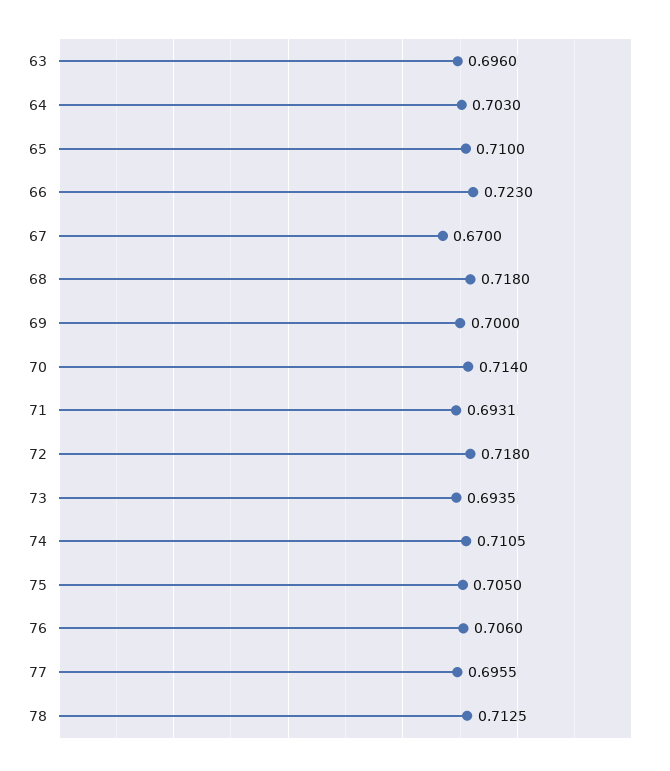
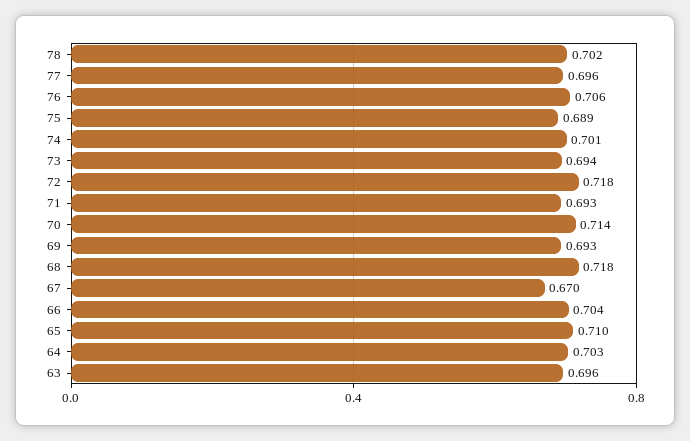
66: 0.723 -> 0.704
69: 0.7 -> 0.693
74: 0.7105 -> 0.701
75: 0.705 -> 0.689
78: 0.7125 -> 0.702

